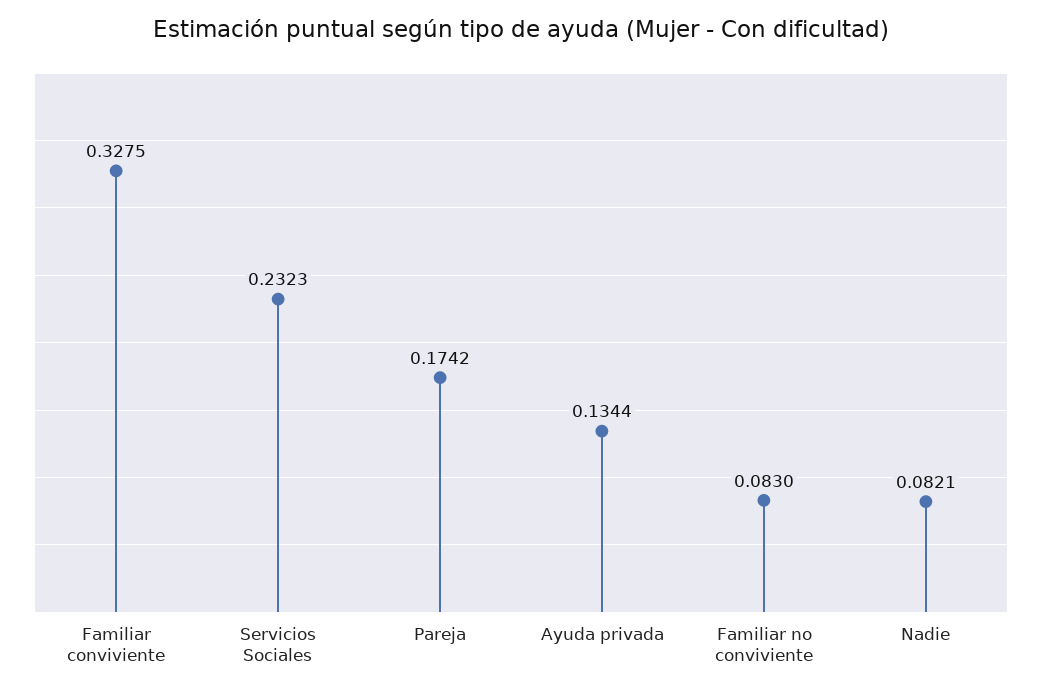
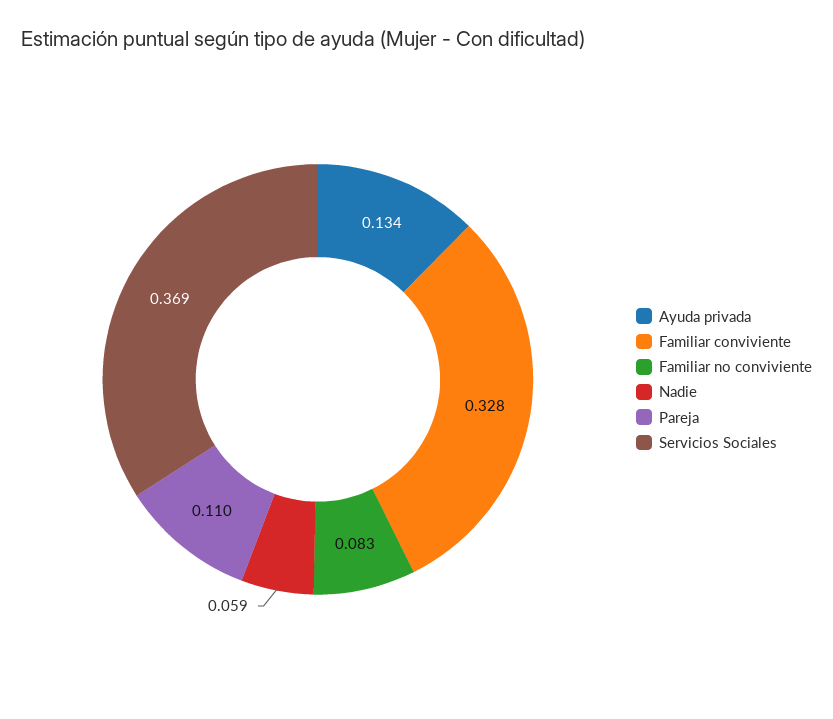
Servicios Sociales: 0.2323 -> 0.369
Pareja: 0.1742 -> 0.11
Nadie: 0.0821 -> 0.059

